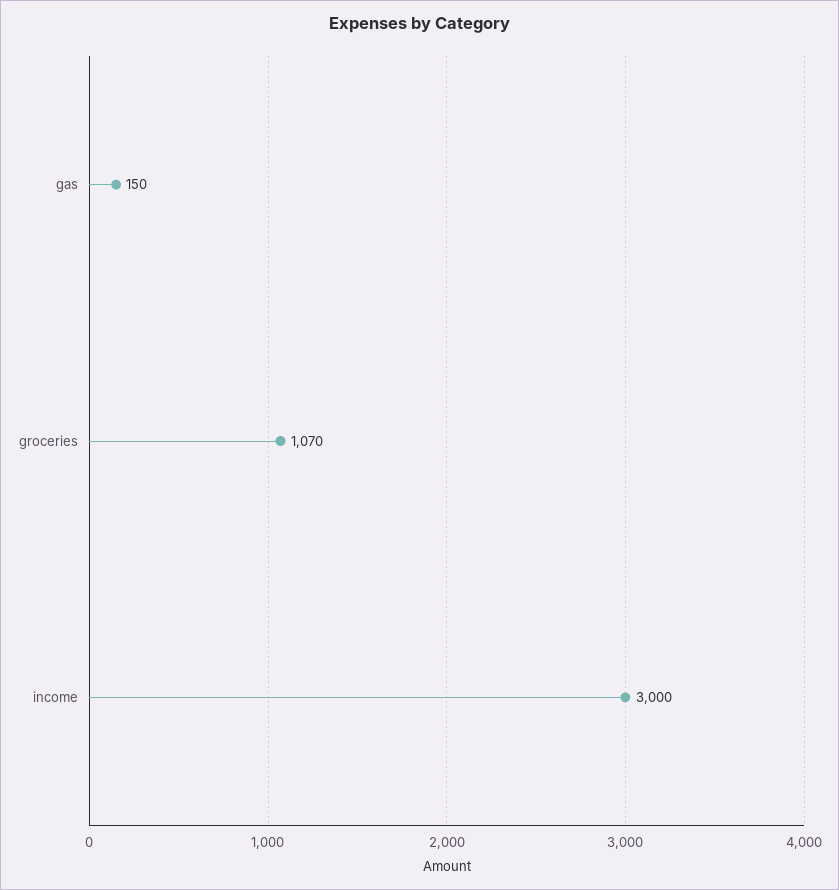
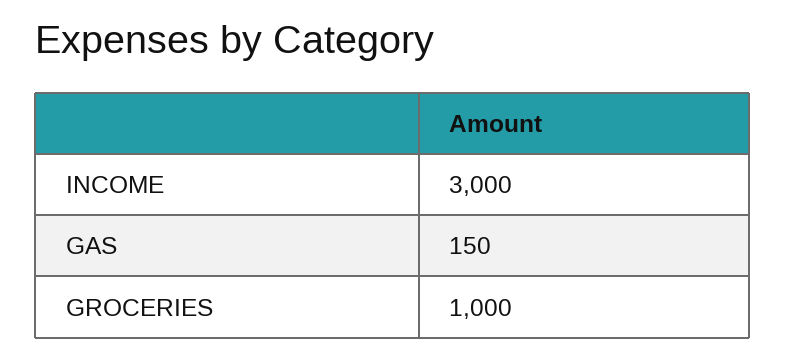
groceries: 1070 -> 1000

